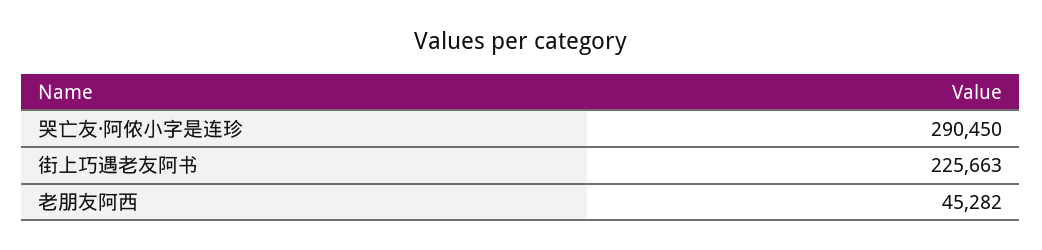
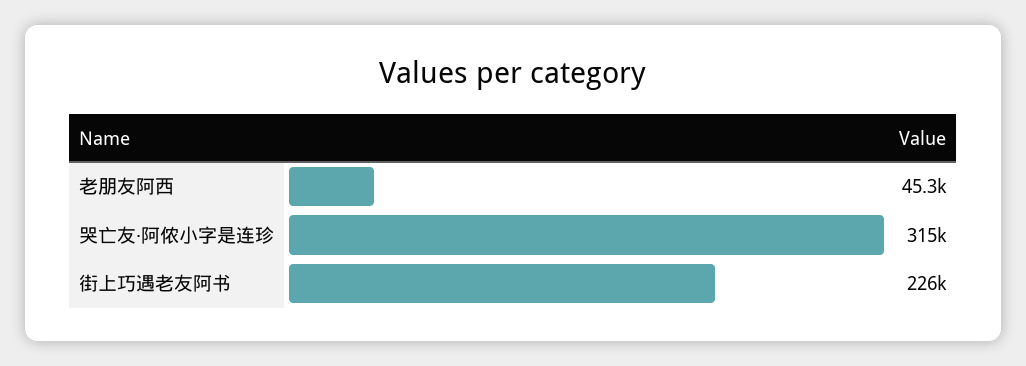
哭亡友·阿侬小字是连珍: 290450 -> 315000

